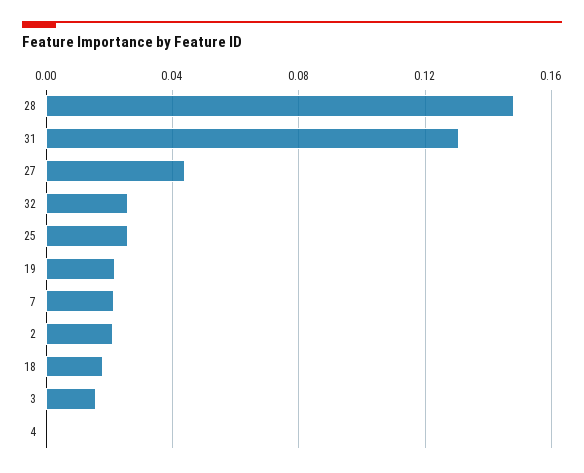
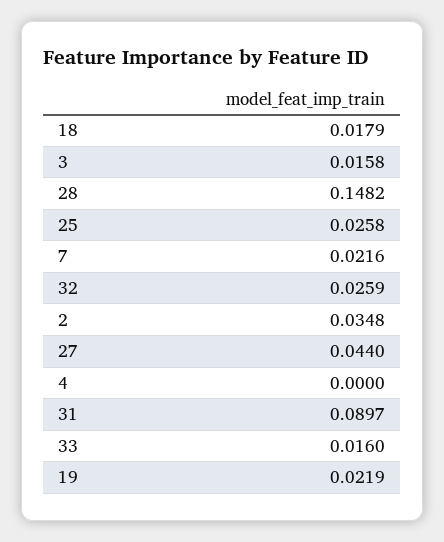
31: 0.13 -> 0.0897
2: 0.02 -> 0.0348
33: none -> 0.016

